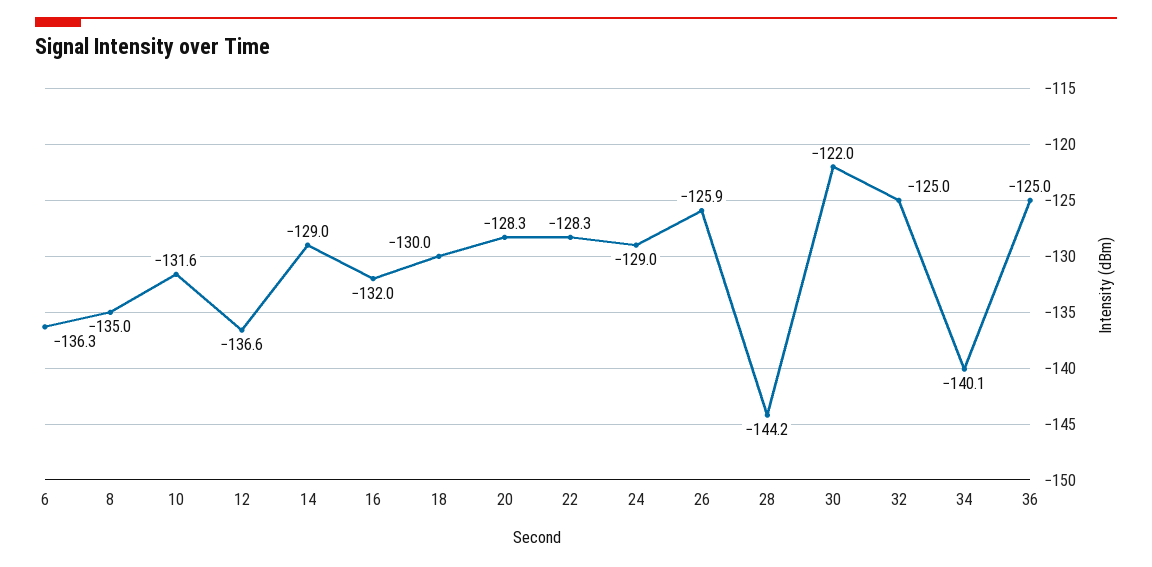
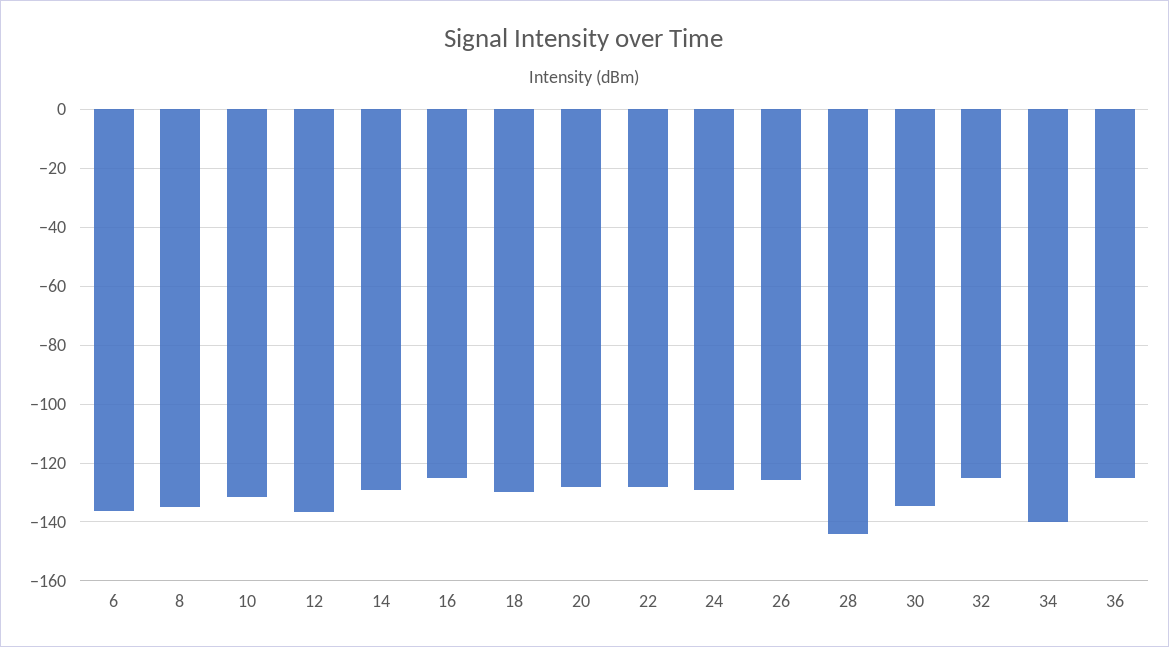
16: -132 -> -125
30: -122 -> -135

